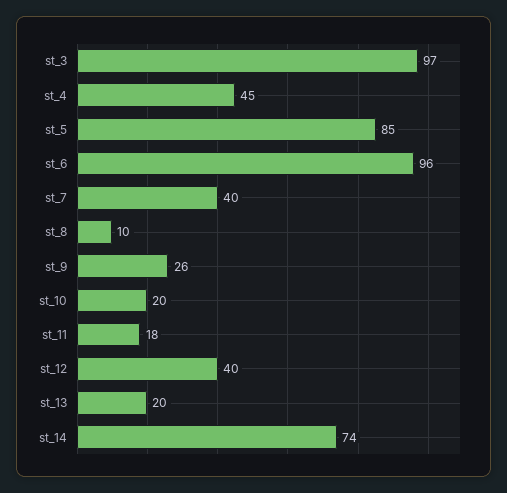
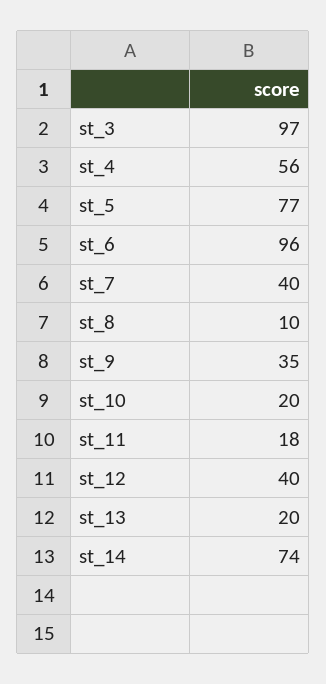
st_4: 45 -> 56
st_5: 85 -> 77
st_9: 26 -> 35

